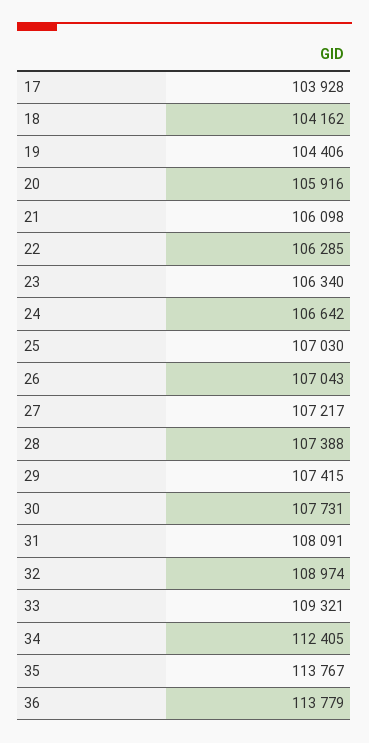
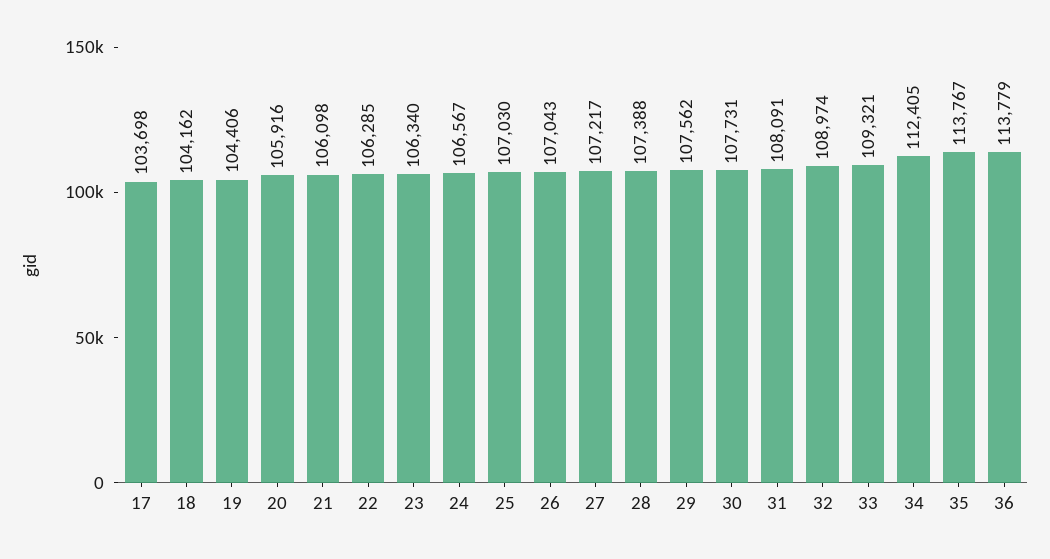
17: 103928 -> 103698
24: 106642 -> 106567
29: 107415 -> 107562

